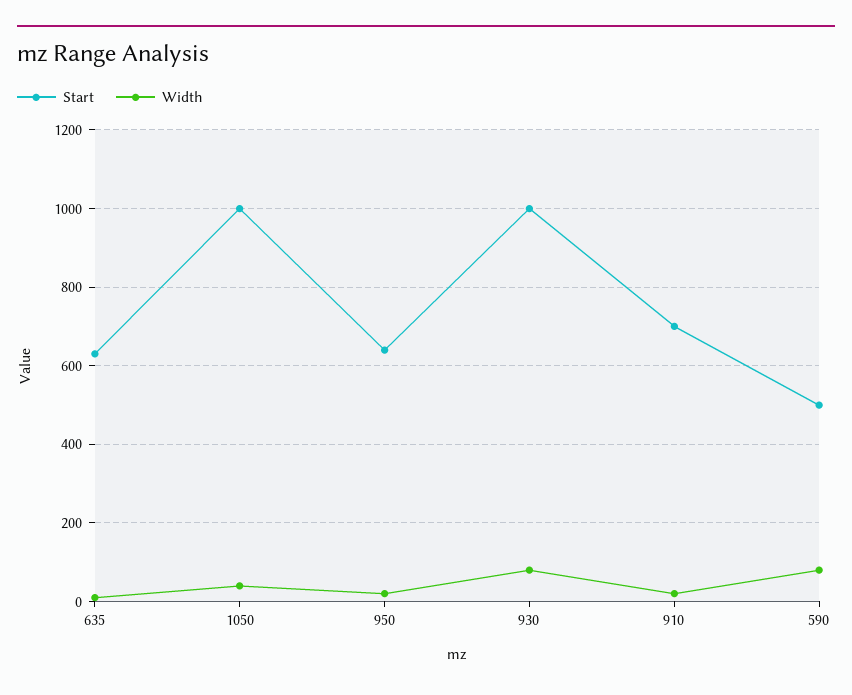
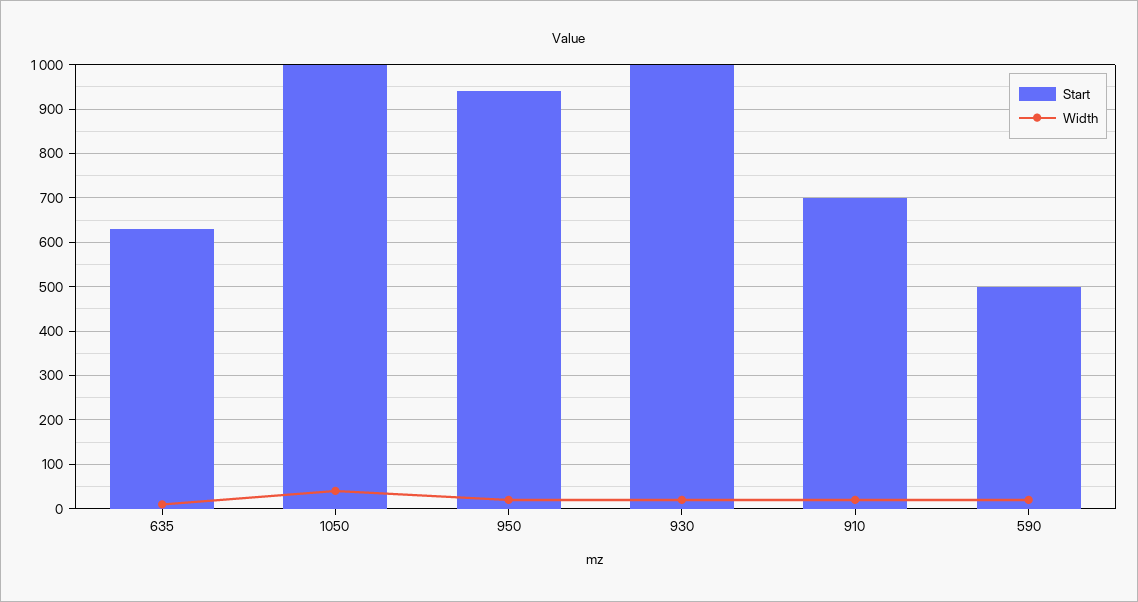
Start, 950: 640 -> 940
Width, 930: 80 -> 20
Width, 590: 80 -> 20

